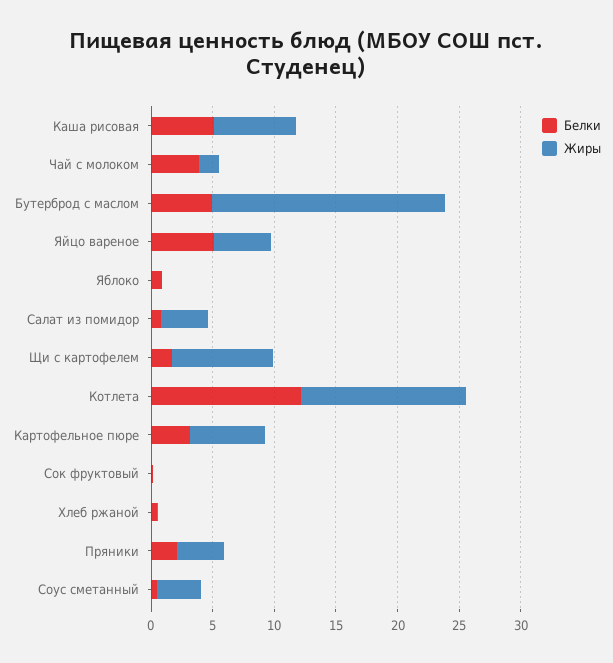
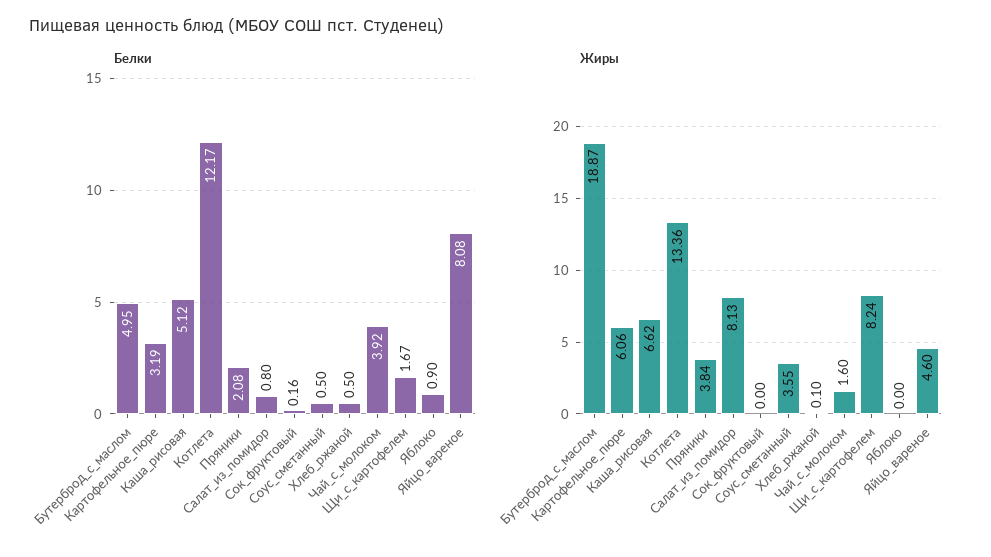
Белки, Яйцо вареное: 5 -> 8.08
Жиры, Салат из помидор: 4 -> 8.13

